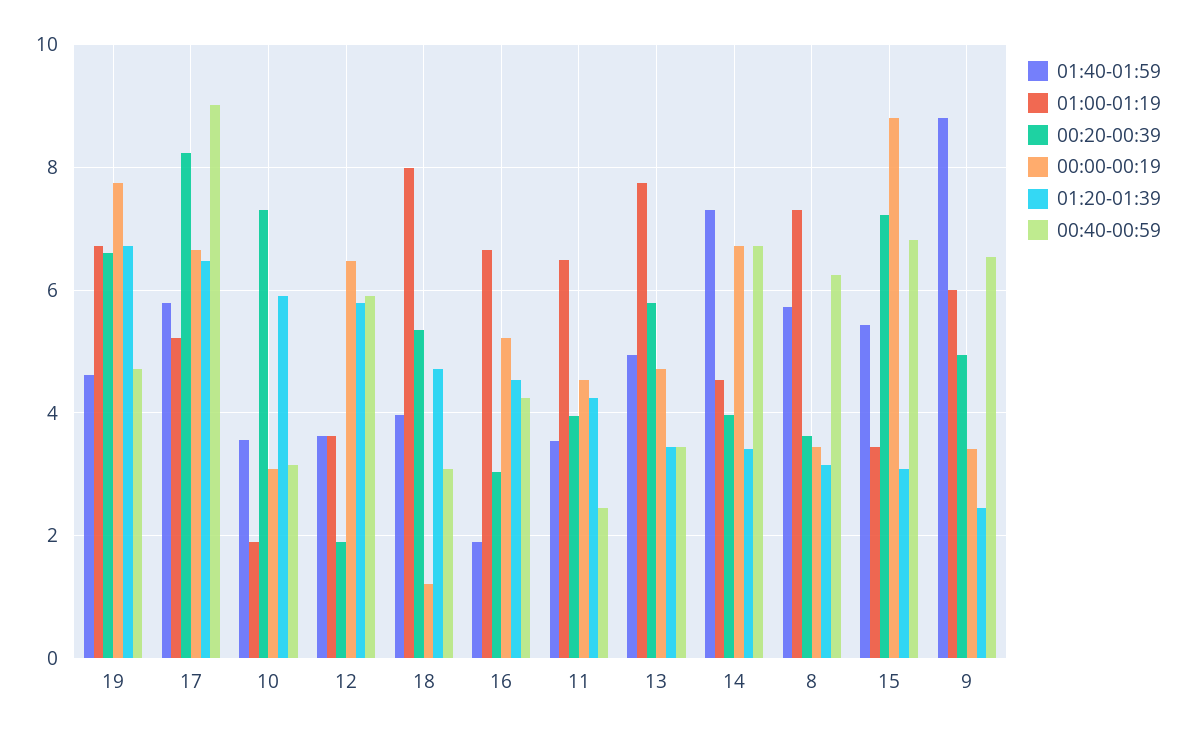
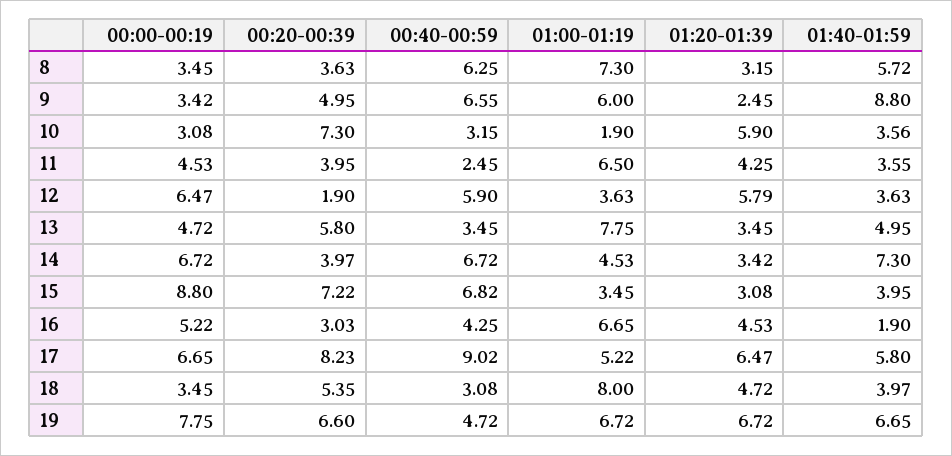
01:40-01:59, 19: 4.6 -> 6.65
00:00-00:19, 18: 1.2 -> 3.45
01:40-01:59, 15: 5.4 -> 3.95

